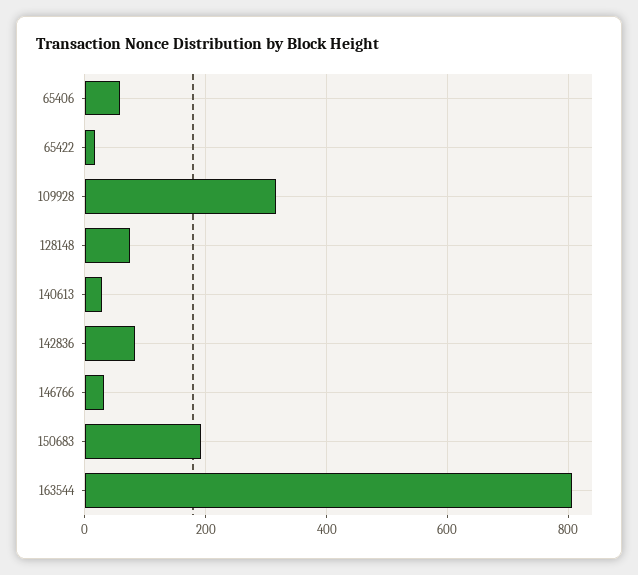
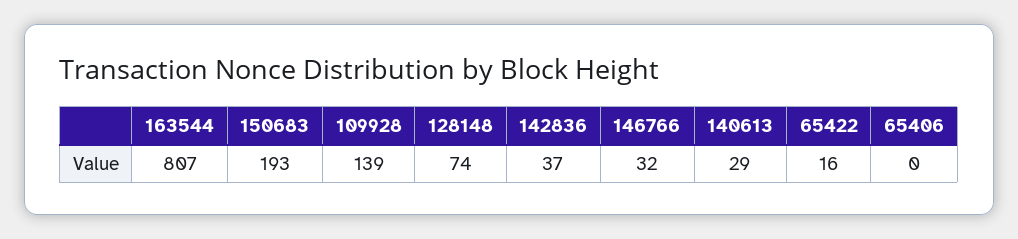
65406: 60 -> 0
109928: 320 -> 139
142836: 80 -> 37

